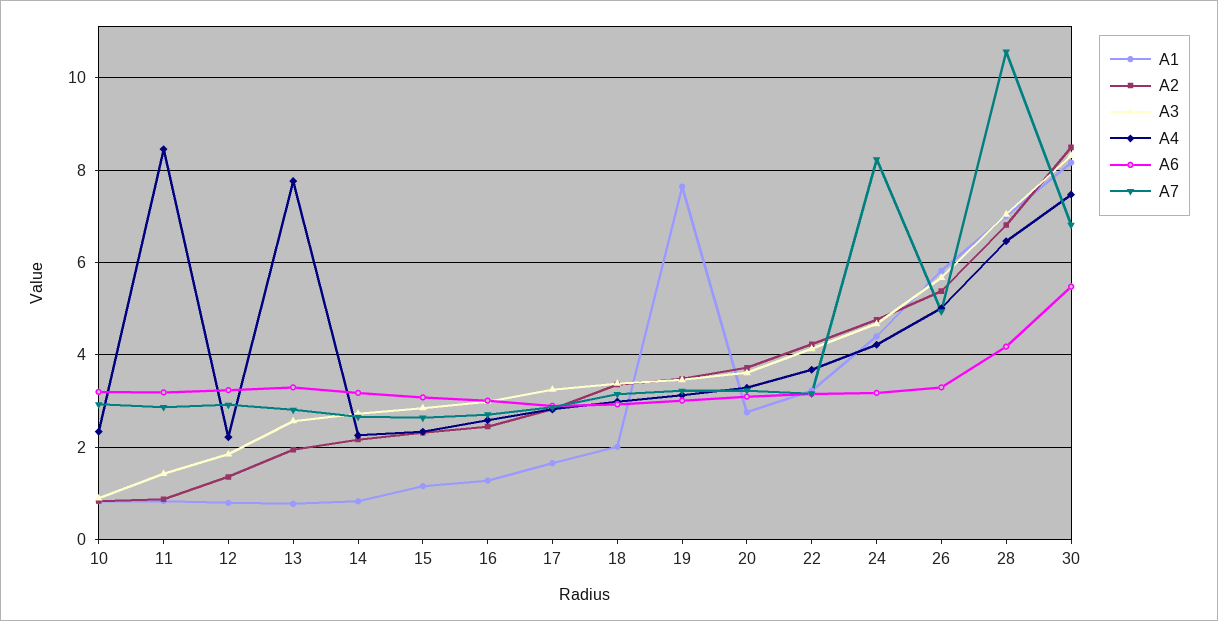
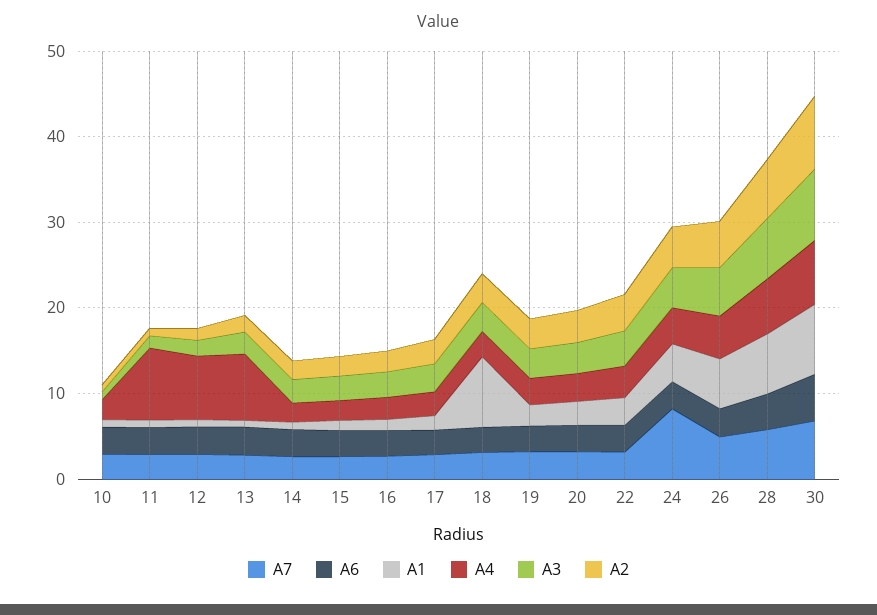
A4, 12: 2.2 -> 8
A1, 18: 2 -> 8
A1, 19: 7.6 -> 2
A7, 28: 10.6 -> 6

